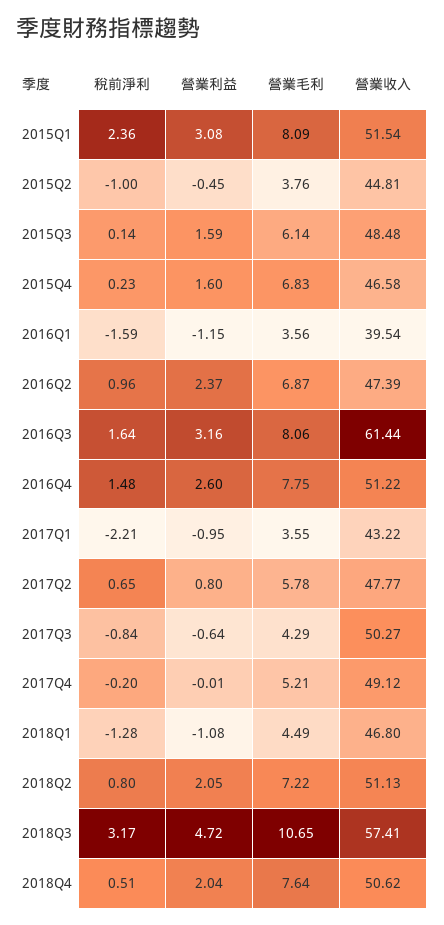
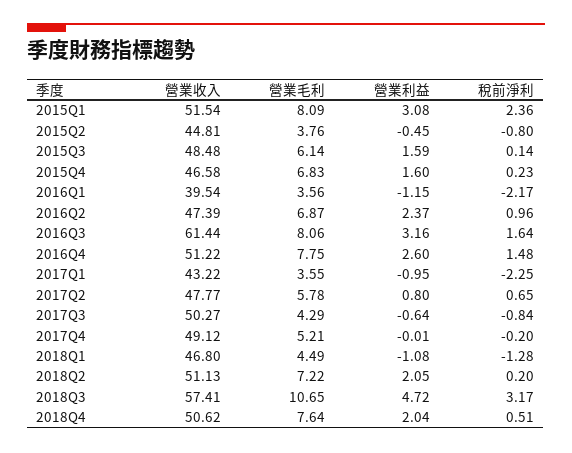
稅前淨利, 2015Q2: -1 -> -0.8
稅前淨利, 2016Q1: -1.59 -> -2.17
稅前淨利, 2017Q1: -2.21 -> -2.25
稅前淨利, 2018Q2: 0.8 -> 0.2

